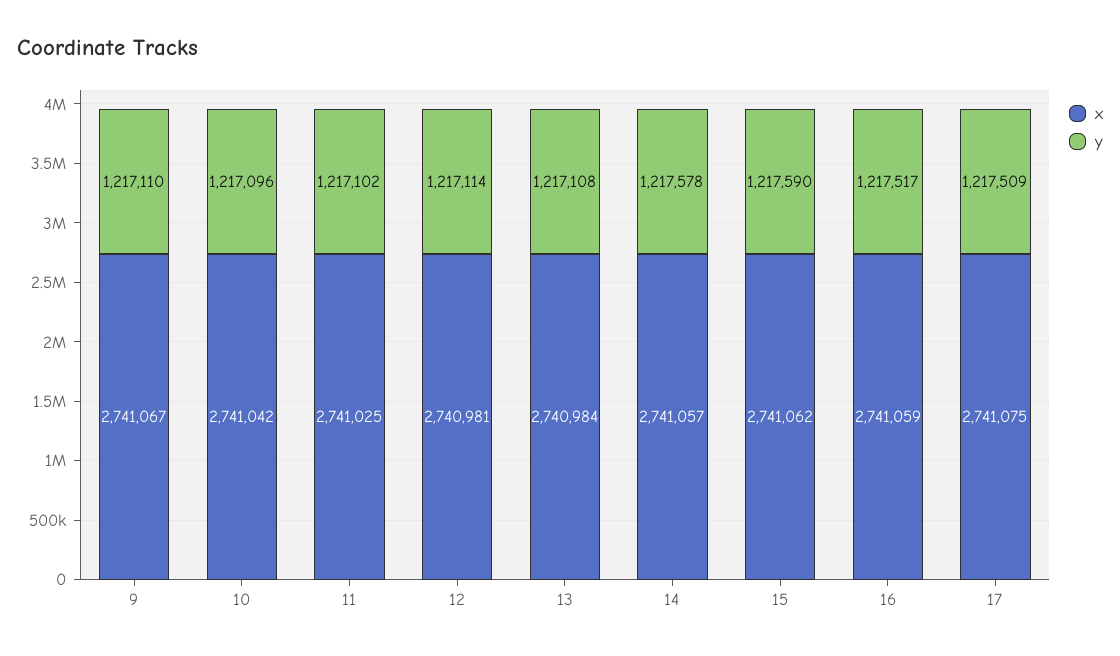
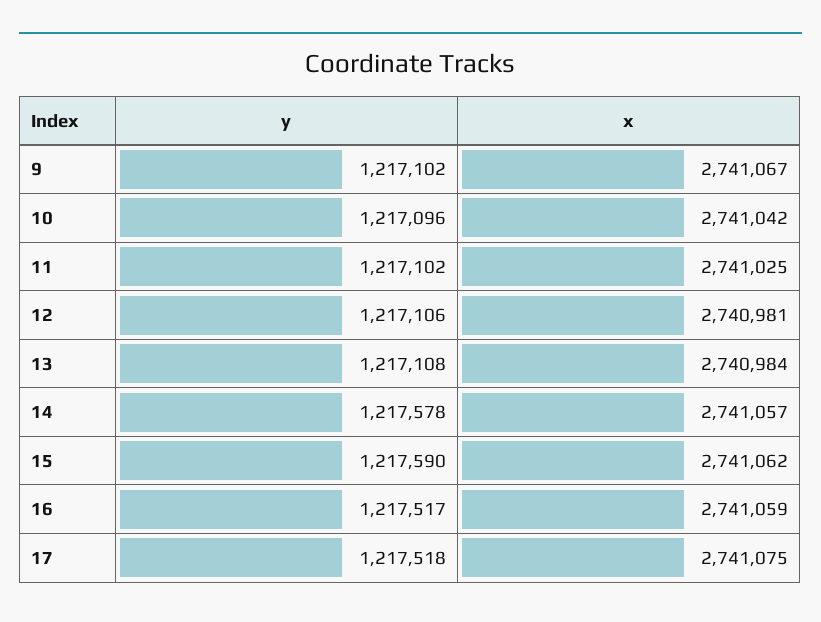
y, 9: 1217110 -> 1217102
y, 12: 1217114 -> 1217106
y, 17: 1217509 -> 1217518

